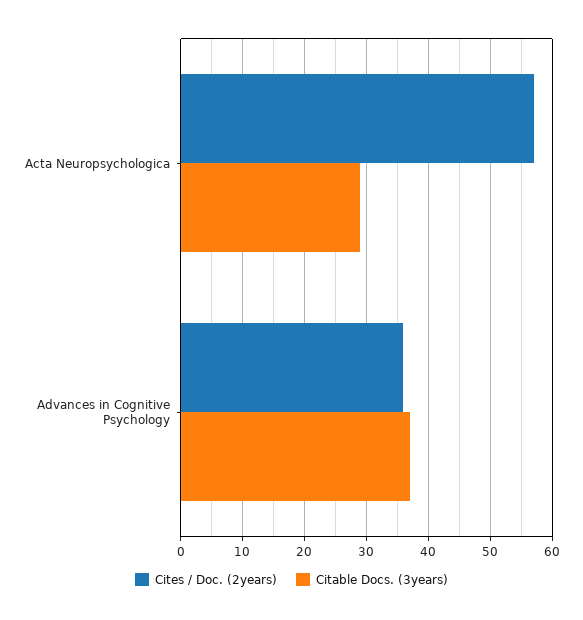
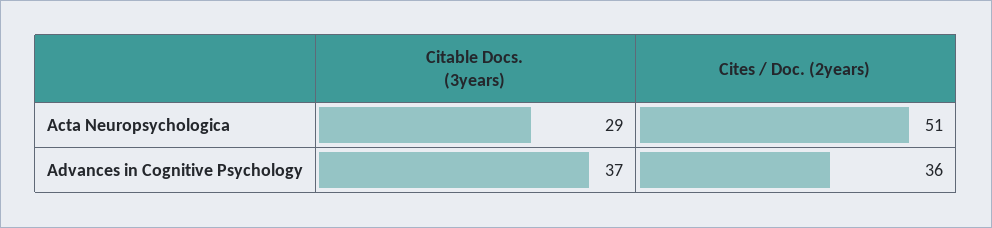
Cites / Doc. (2years), Acta Neuropsychologica: 57 -> 51

